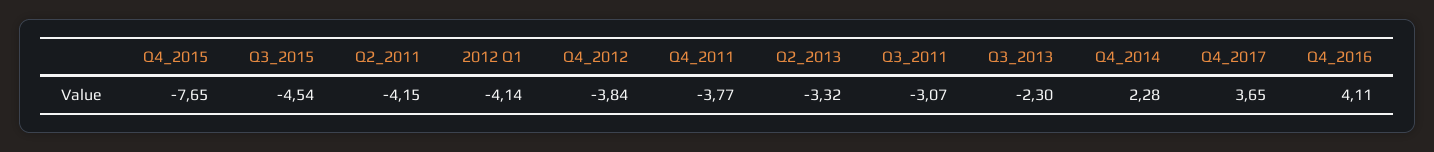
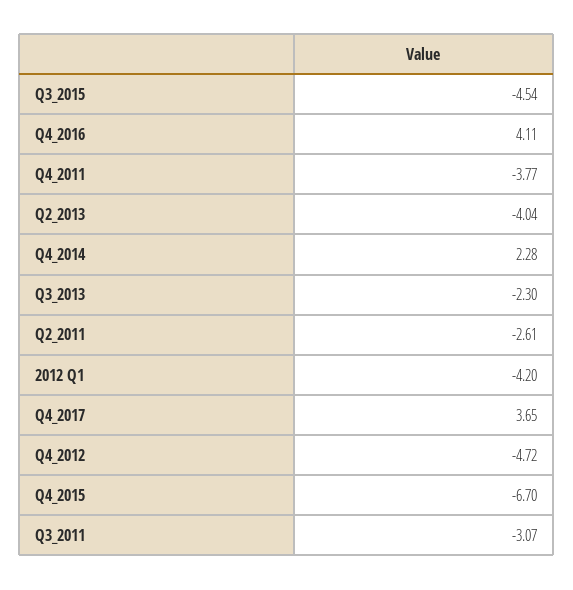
Q4_2015: -7.65 -> -6.7
Q2_2011: -4.15 -> -2.61
2012 Q1: -4.14 -> -4.2
Q4_2012: -3.84 -> -4.72
Q2_2013: -3.32 -> -4.04

